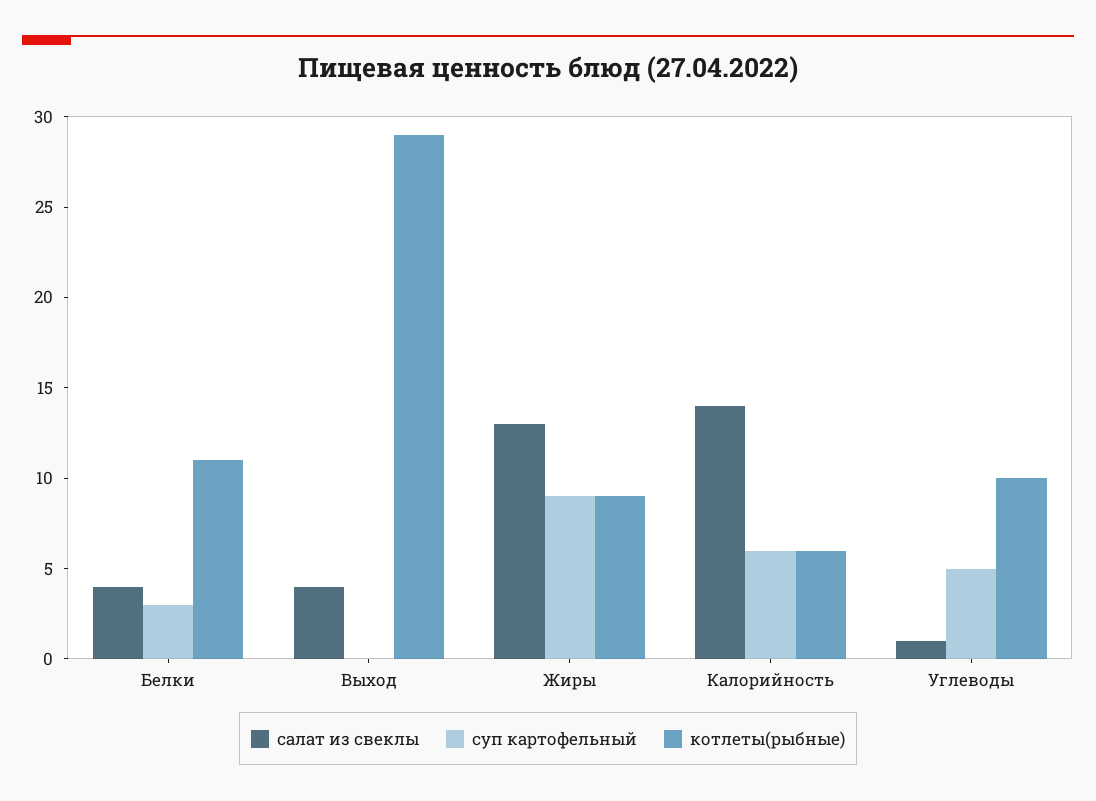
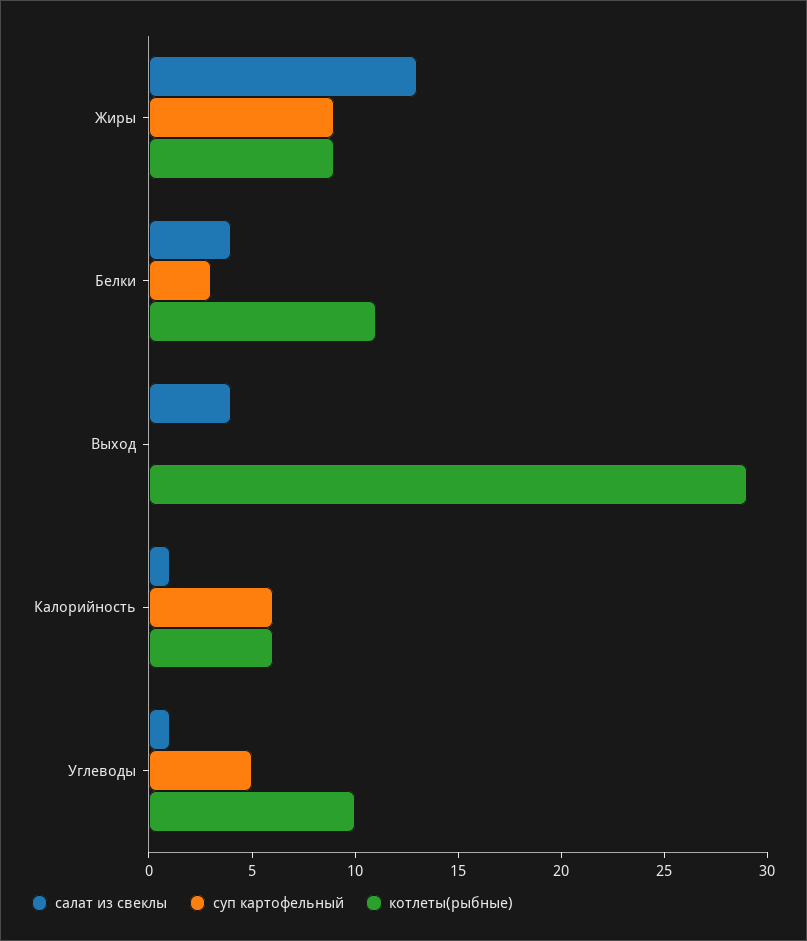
салат из свеклы, Калорийность: 14 -> 1

